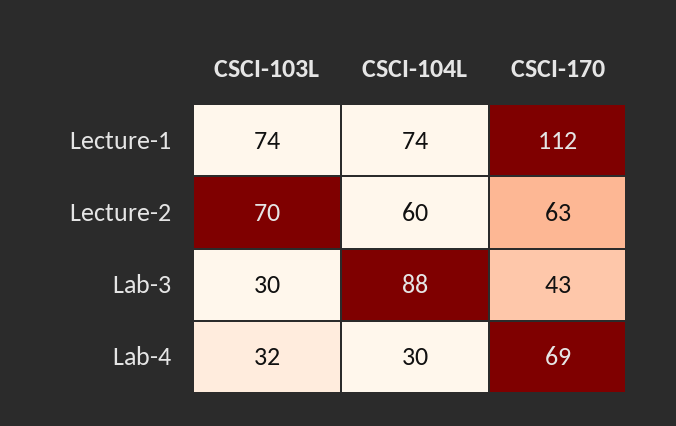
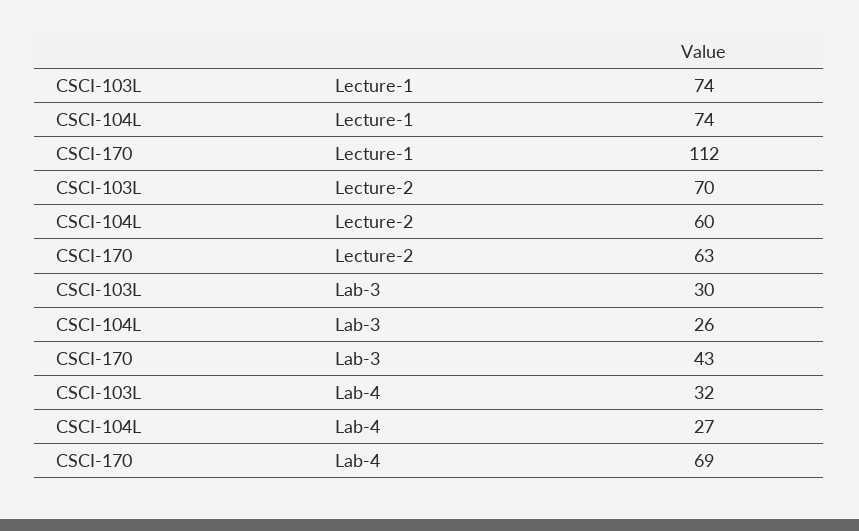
CSCI-104L, Lab-3: 88 -> 26
CSCI-104L, Lab-4: 30 -> 27

